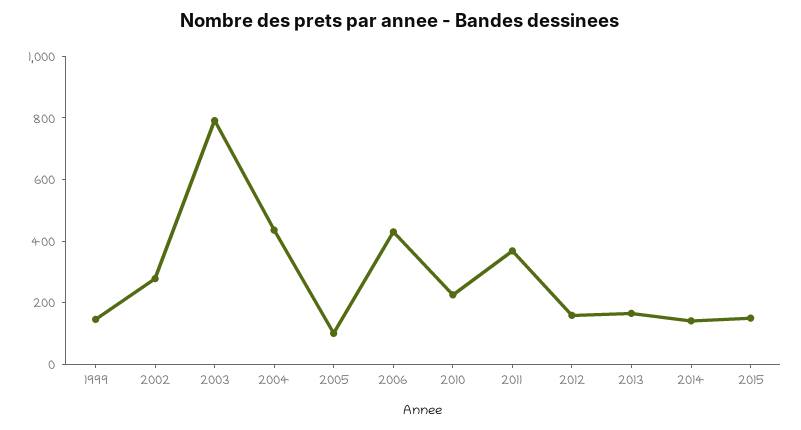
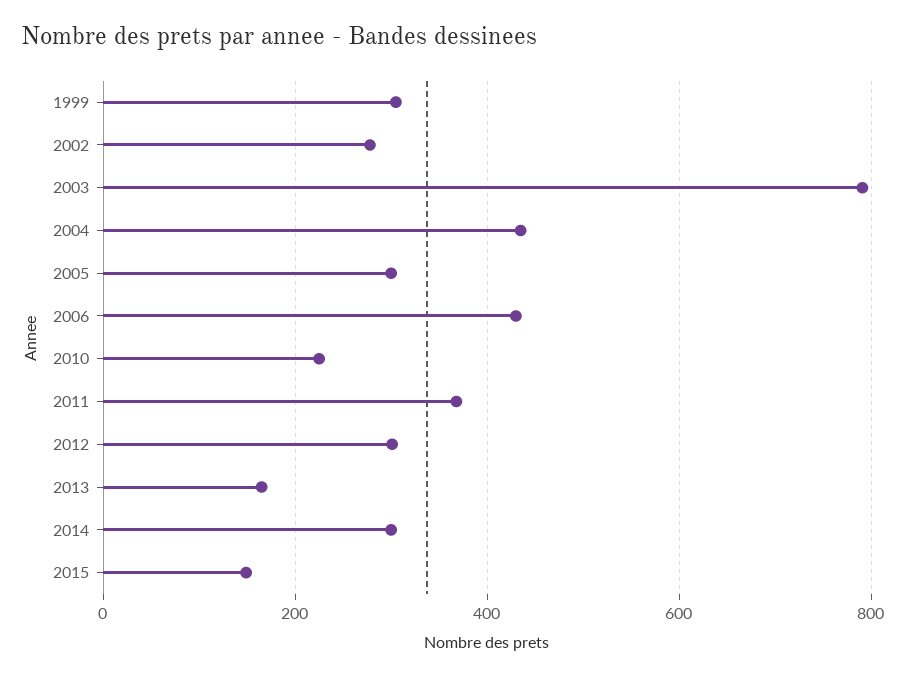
1999: 150 -> 300
2005: 100 -> 300
2012: 150 -> 300
2014: 150 -> 300

